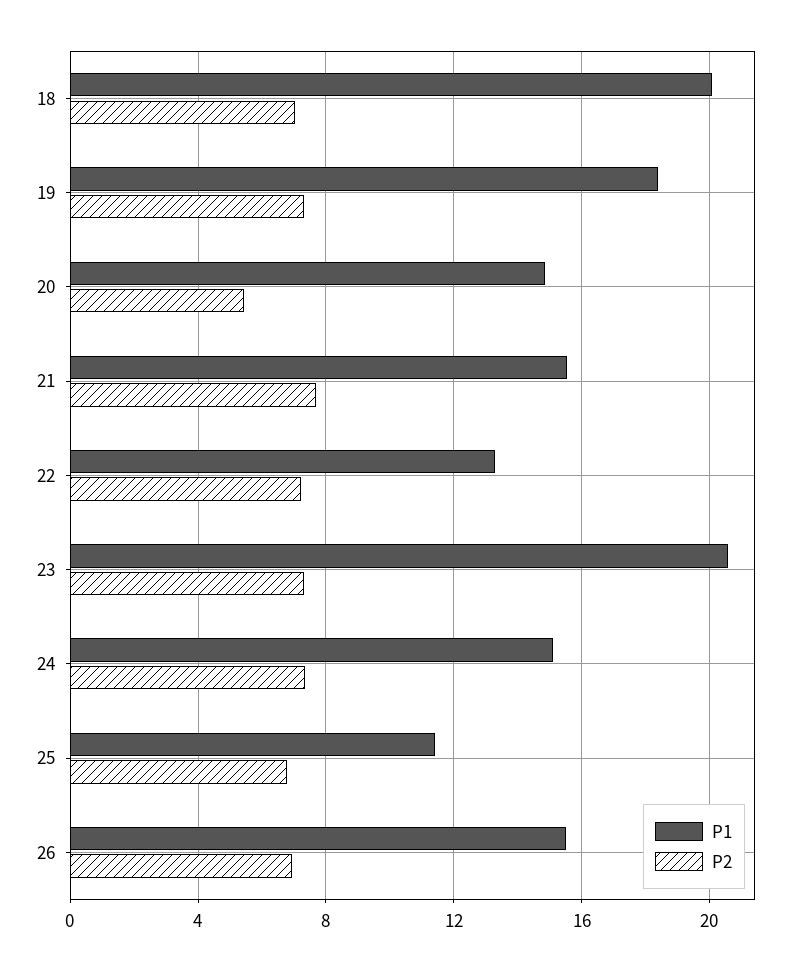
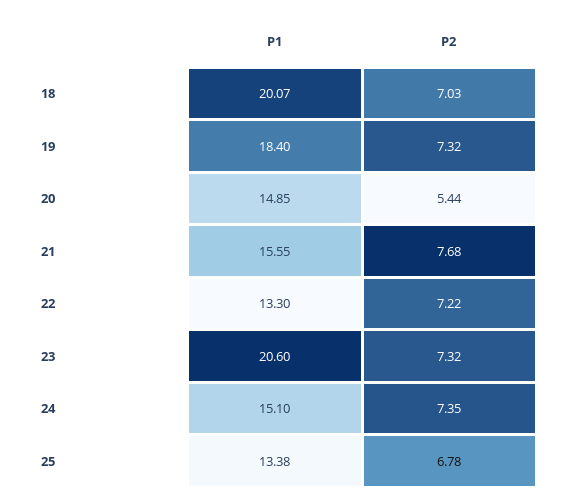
P1, 25: 11.5 -> 13.38
P1, 26: 15.5 -> none
P2, 26: 7 -> none

